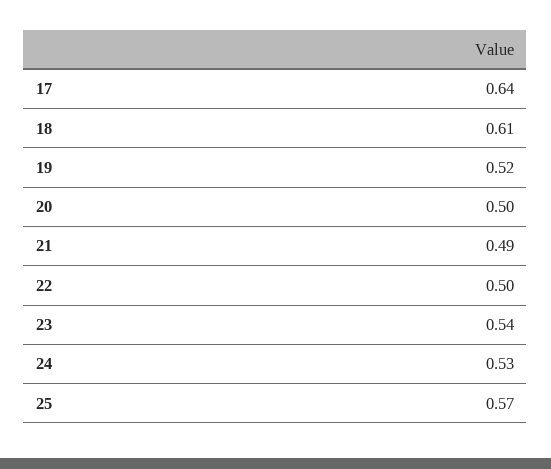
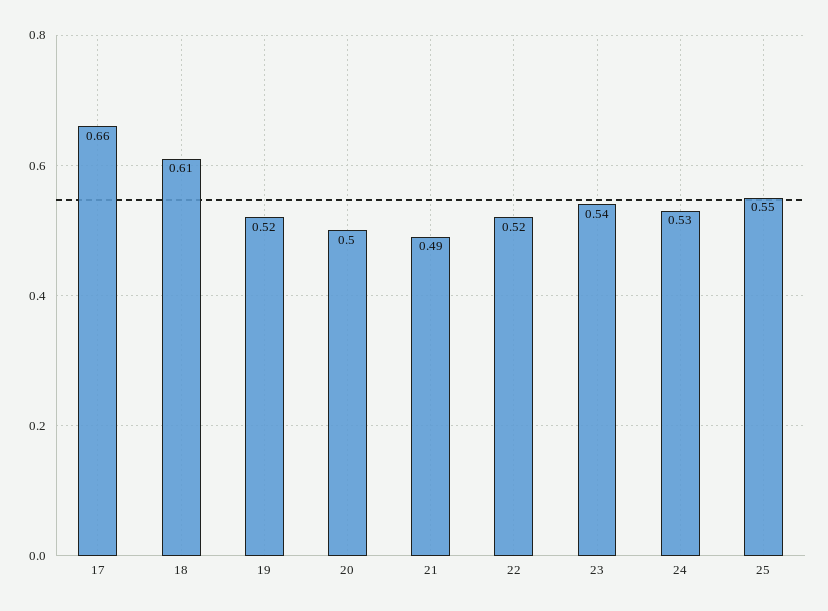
17: 0.64 -> 0.66
22: 0.5 -> 0.52
25: 0.57 -> 0.55

